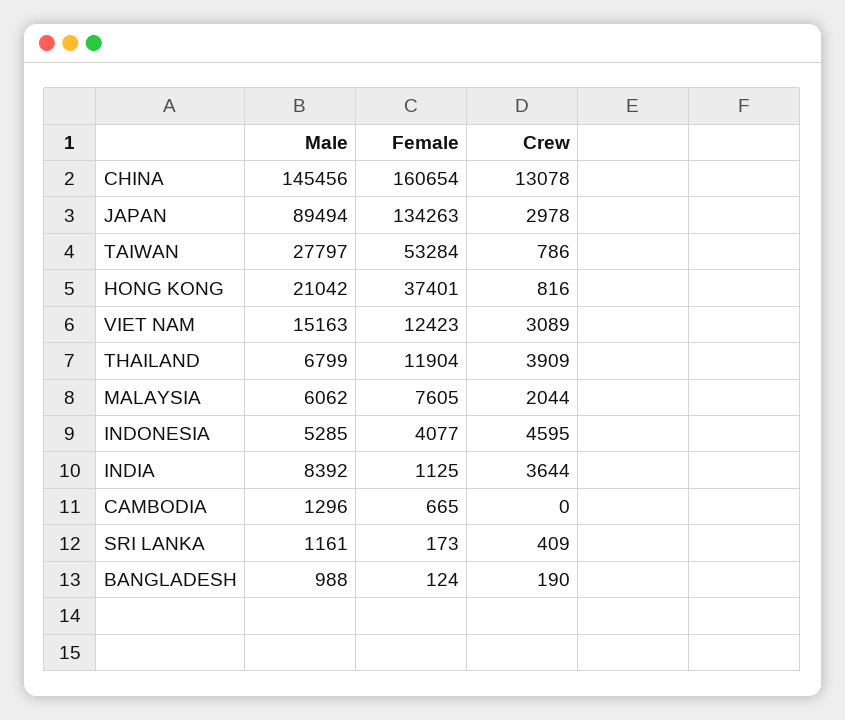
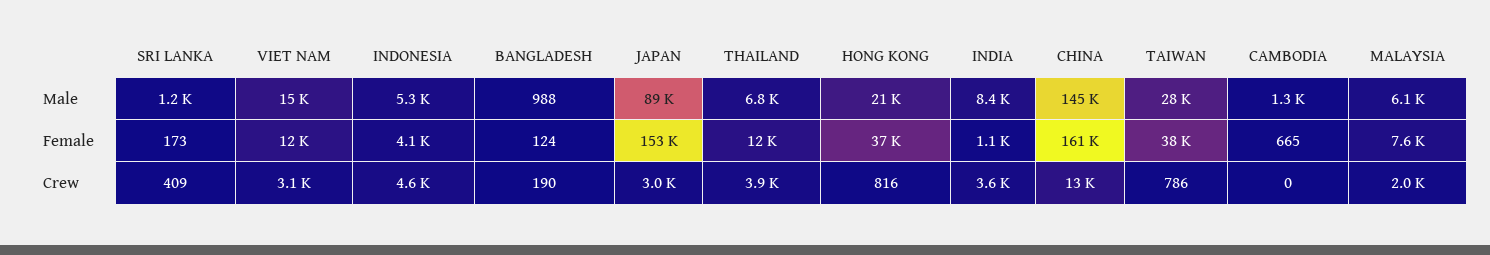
Female, JAPAN: 134263 -> 153000
Female, TAIWAN: 53284 -> 38000

